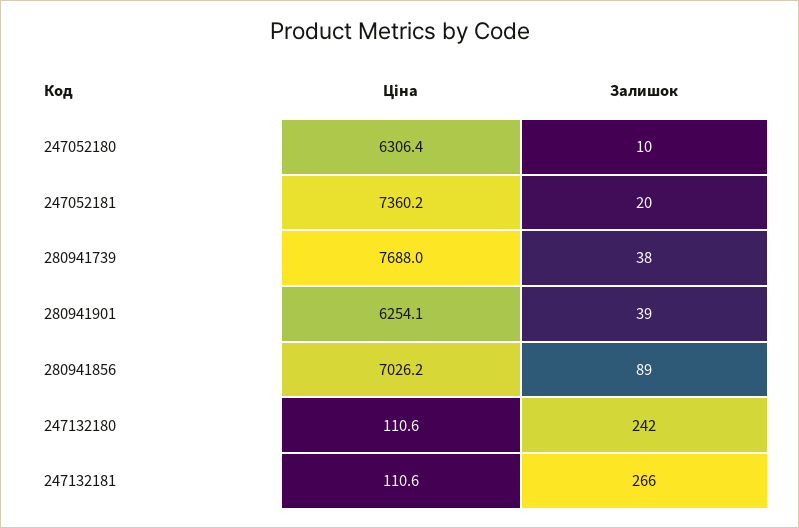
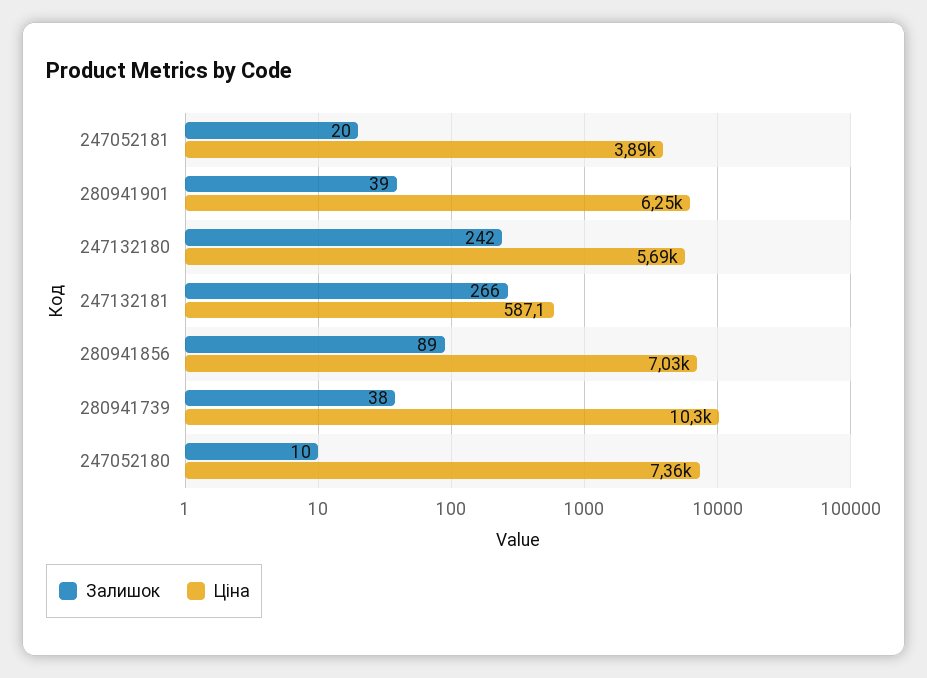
Ціна, 247052180: 6306.4 -> 7360
Ціна, 247052181: 7360.2 -> 3890
Ціна, 280941739: 7688 -> 10300
Ціна, 247132180: 110.6 -> 5690
Ціна, 247132181: 110.6 -> 587.1

